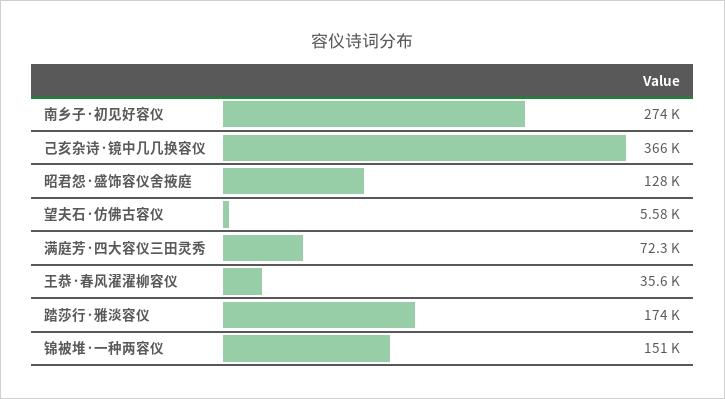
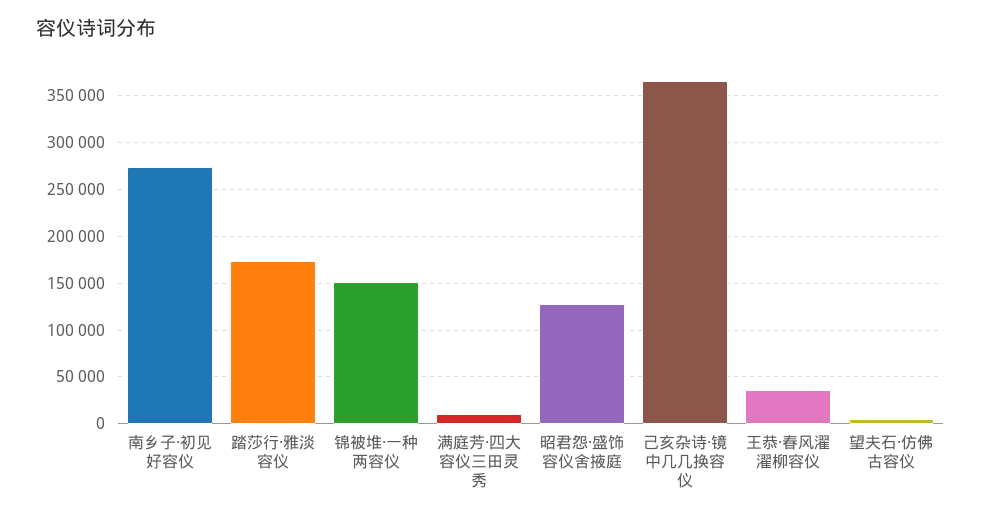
满庭芳·四大容仪三田灵秀: 72300 -> 10000

